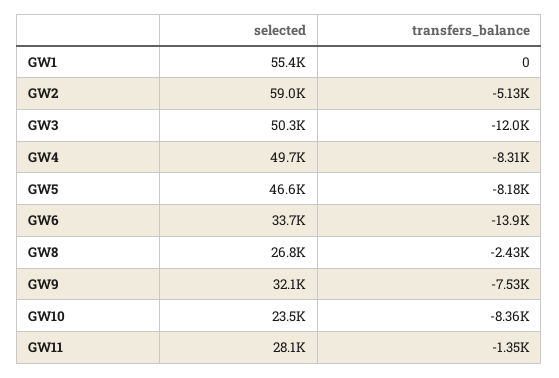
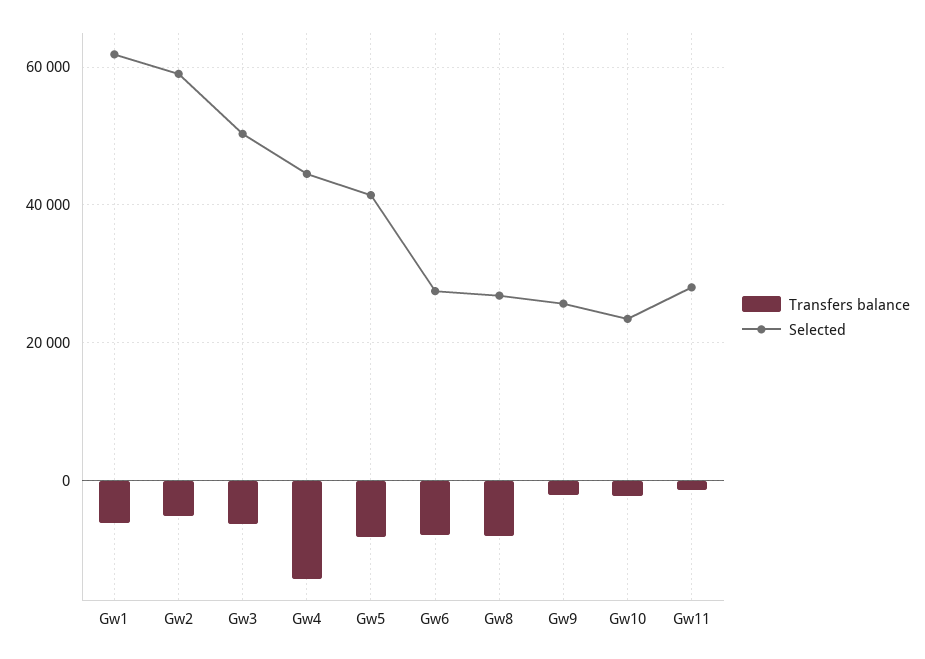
selected, GW1: 55400 -> 62000
transfers_balance, GW1: 0 -> -6000
transfers_balance, GW3: -12000 -> -6000
selected, GW4: 49700 -> 44000
transfers_balance, GW4: -8310 -> -14000
selected, GW5: 46600 -> 42000
selected, GW6: 33700 -> 28000
transfers_balance, GW6: -13900 -> -8000
transfers_balance, GW8: -2430 -> -8000
selected, GW9: 32100 -> 26000
transfers_balance, GW9: -7530 -> -2000
transfers_balance, GW10: -8360 -> -2000

